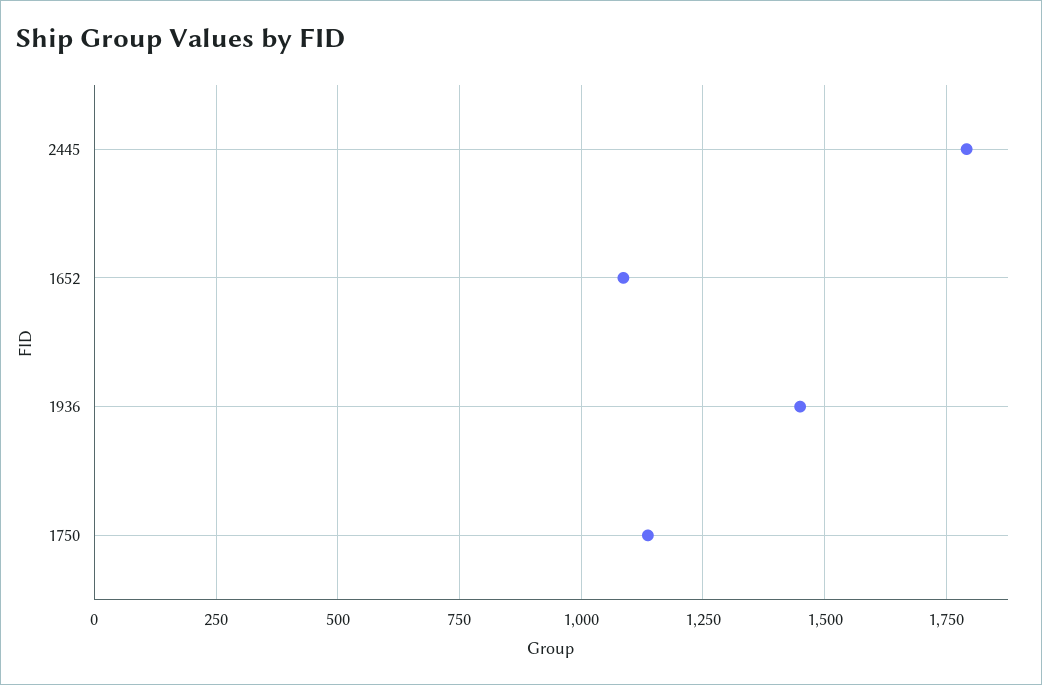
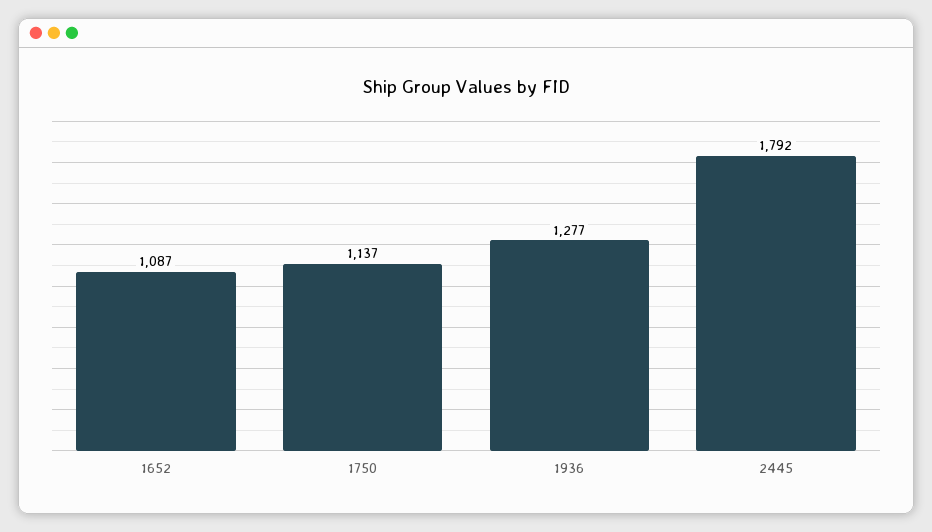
1936: 1450 -> 1277

